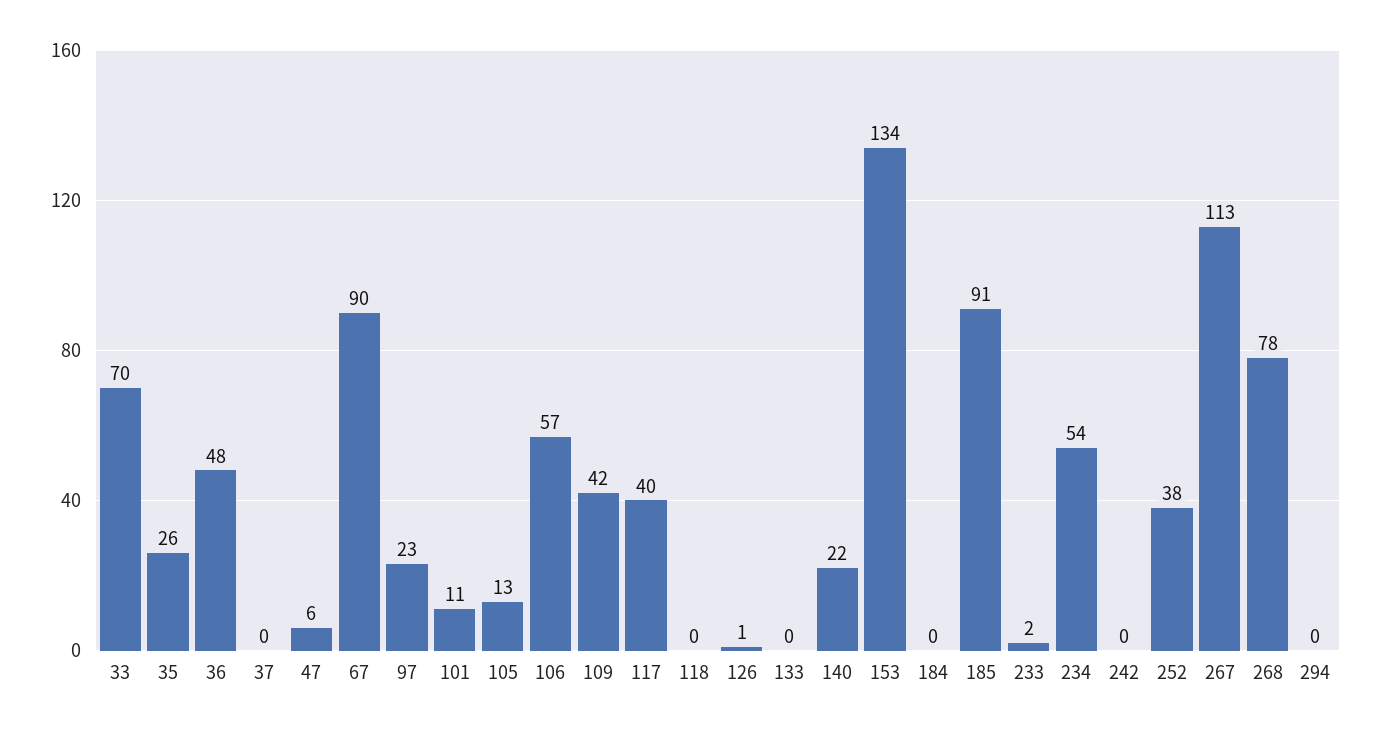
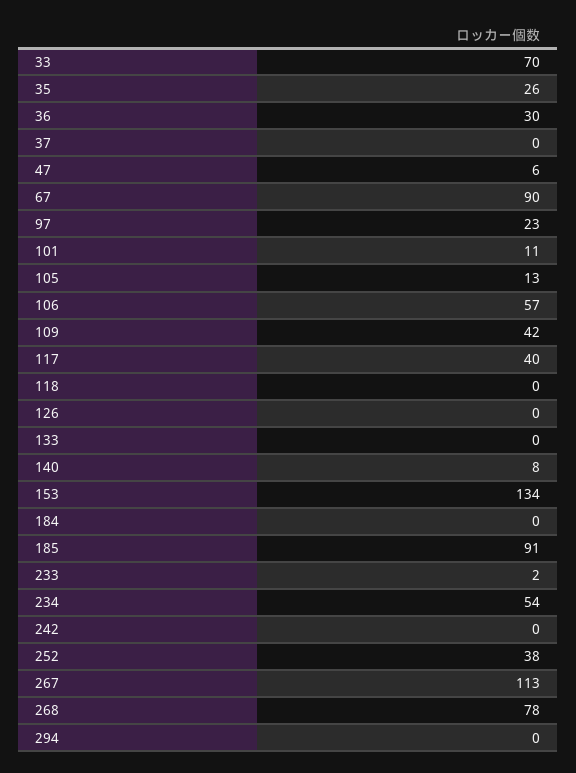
36: 48 -> 30
126: 1 -> 0
140: 22 -> 8

